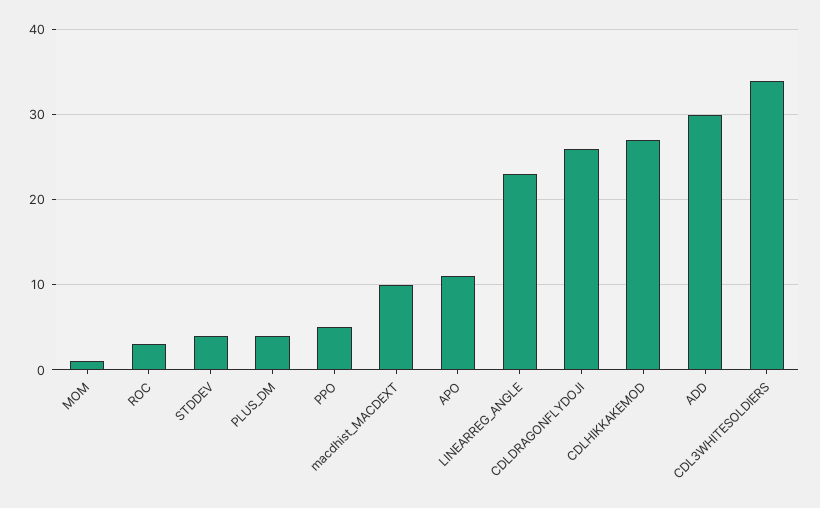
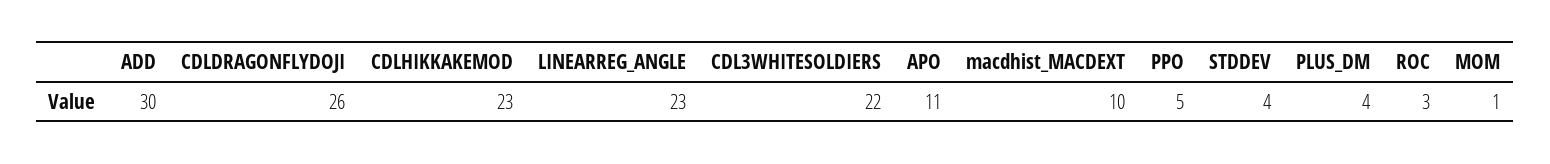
CDLHIKKAKEMOD: 27 -> 23
CDL3WHITESOLDIERS: 34 -> 22

